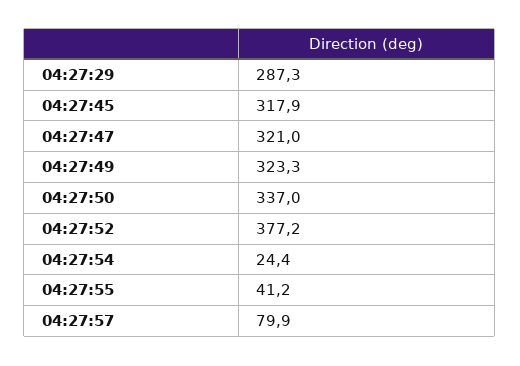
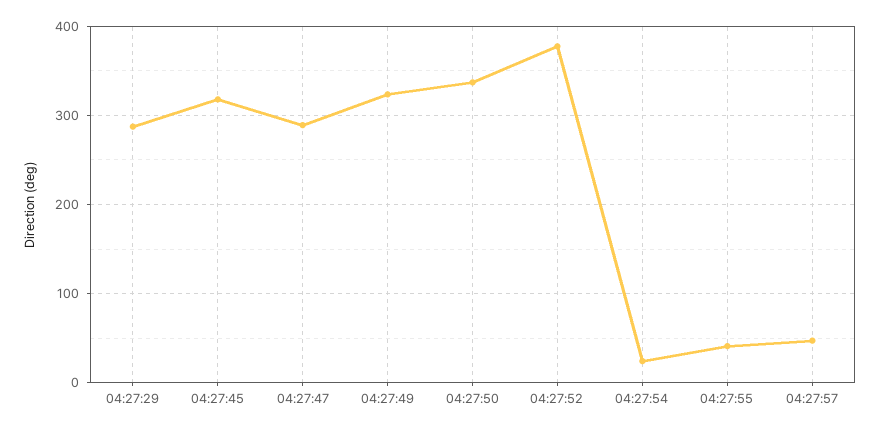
04:27:47: 321 -> 290
04:27:57: 79.9 -> 50

